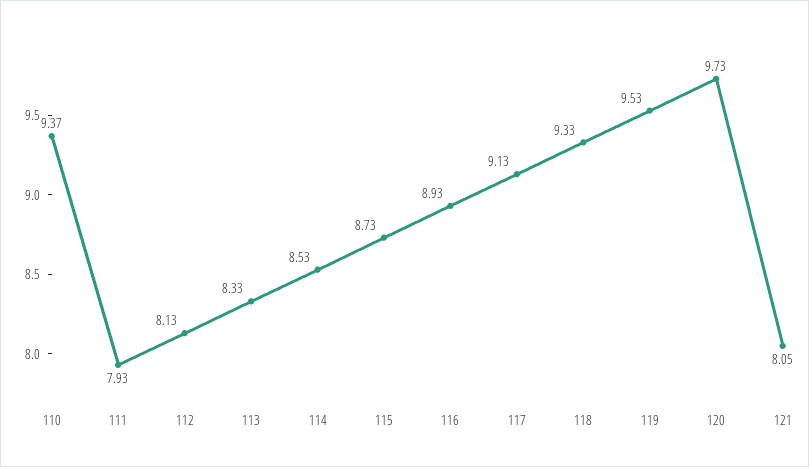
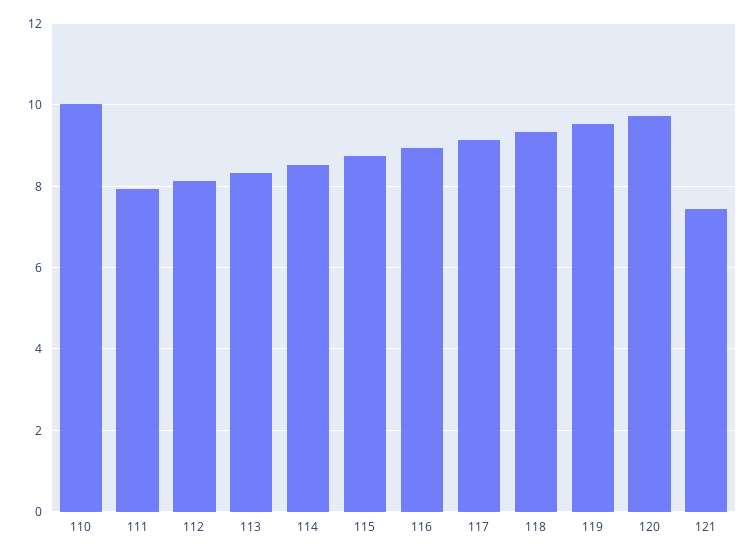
110: 9.37 -> 10
121: 8.05 -> 7.4

